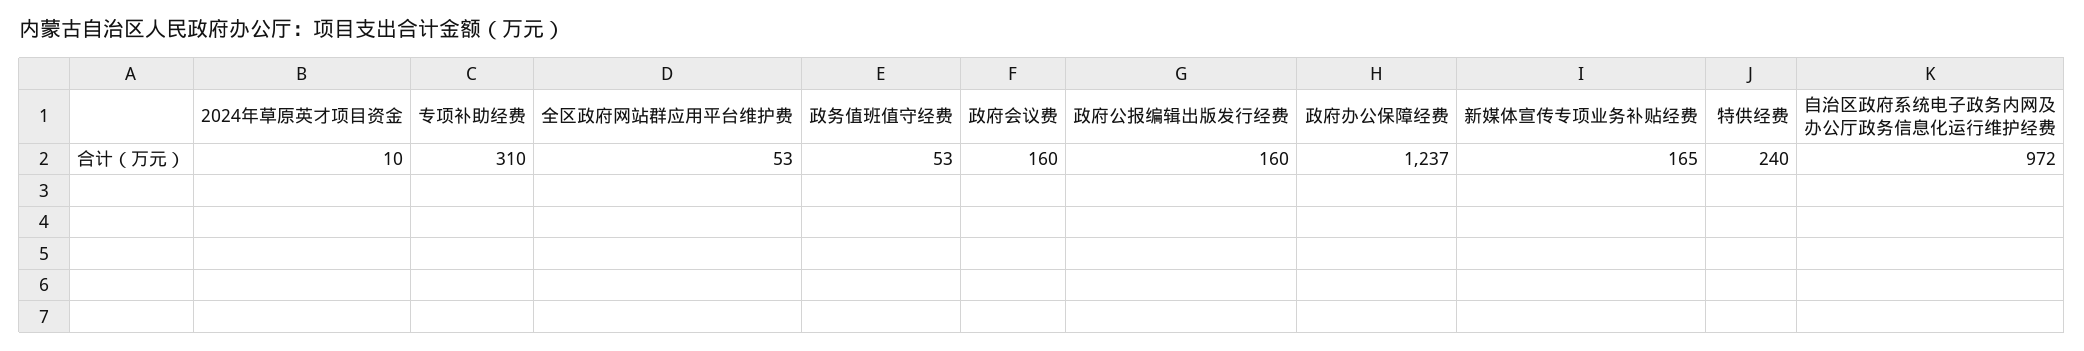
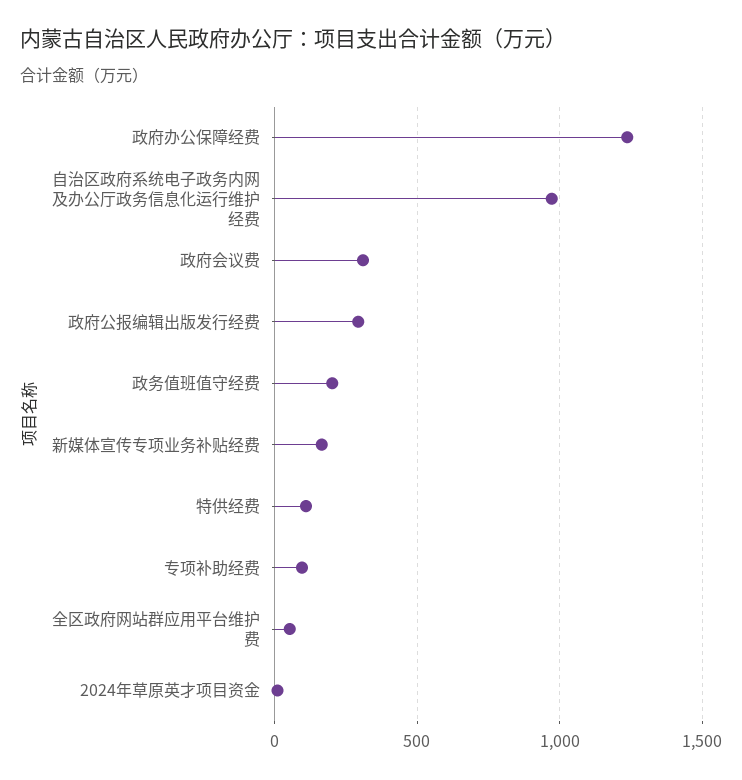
专项补助经费: 310 -> 100
政务值班值守经费: 53 -> 200
政府会议费: 160 -> 300
政府公报编辑出版发行经费: 160 -> 300
特供经费: 240 -> 100

